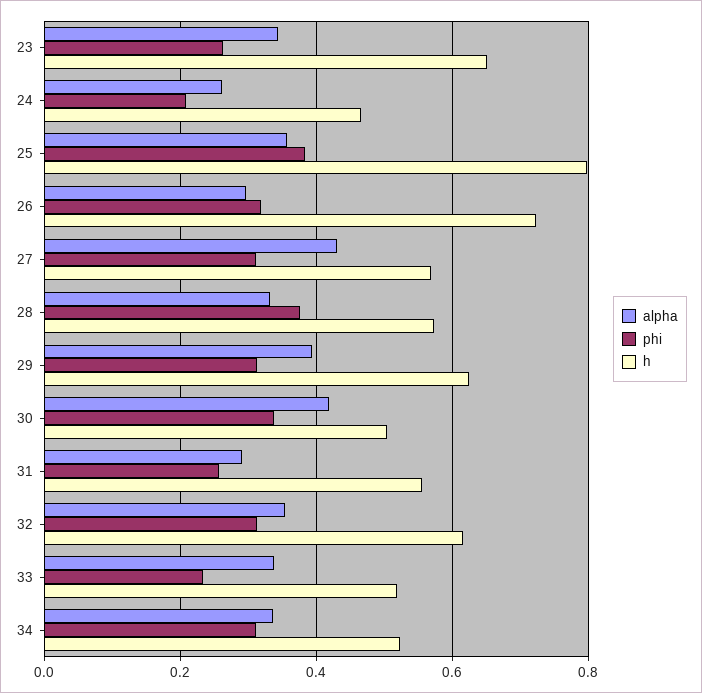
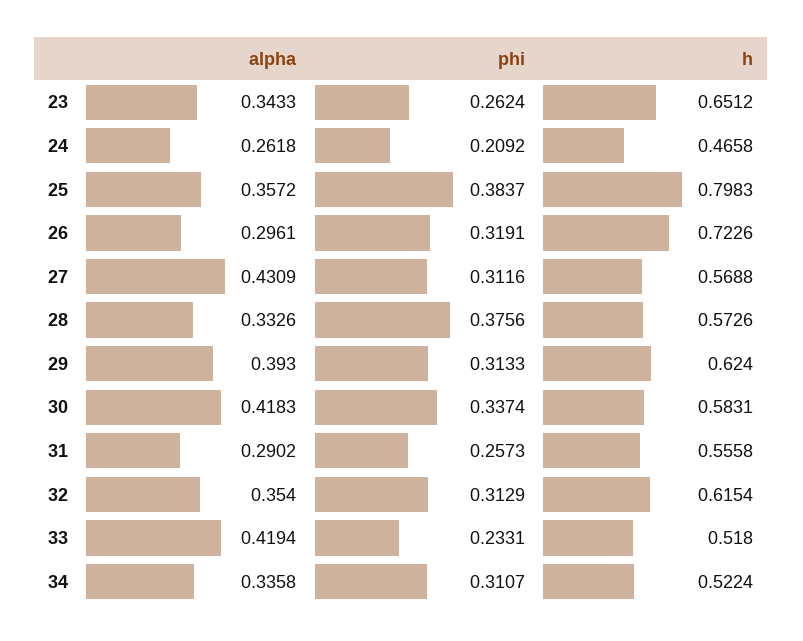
h, 30: 0.5 -> 0.5831
alpha, 33: 0.34 -> 0.4194

